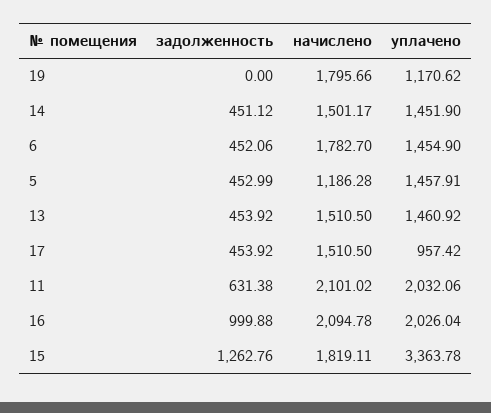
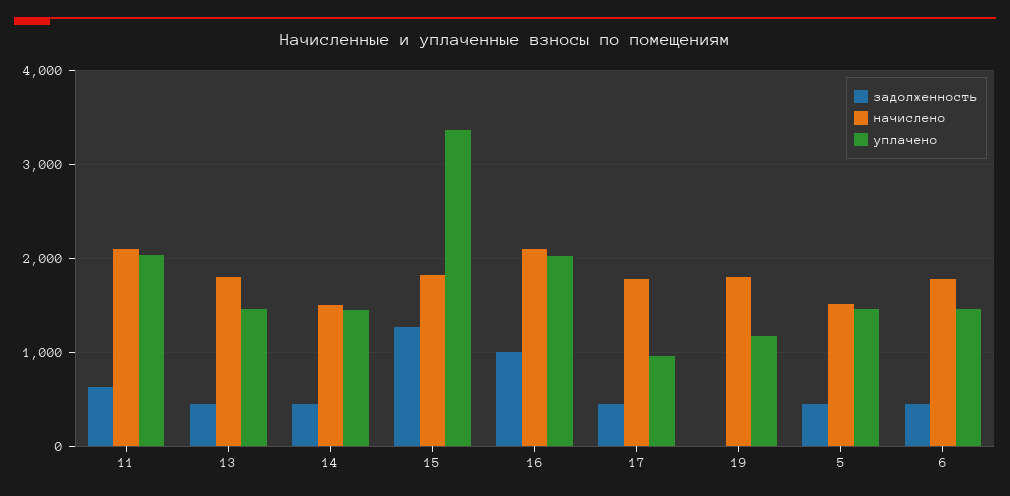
начислено, 5: 1186.28 -> 1500
начислено, 13: 1510.5 -> 1800
начислено, 17: 1510.5 -> 1800

